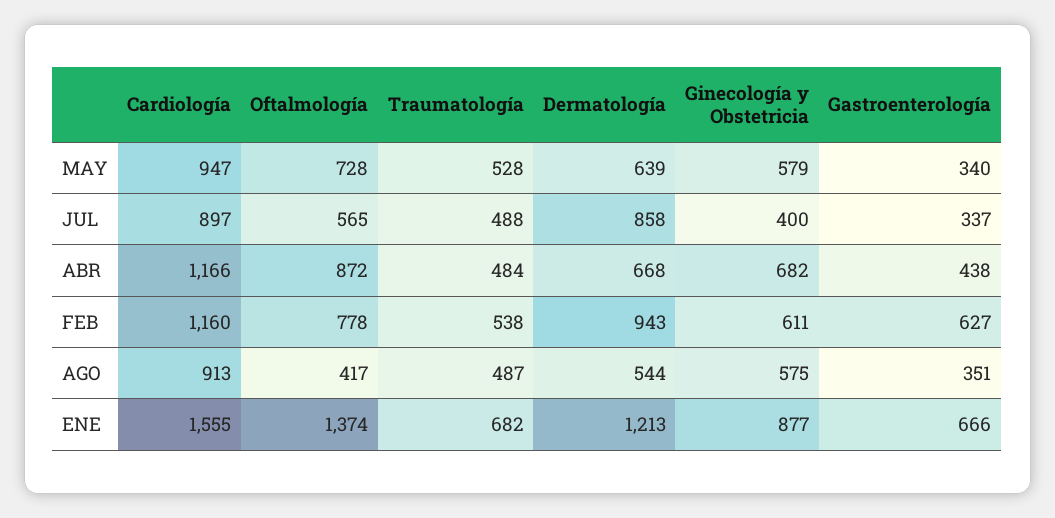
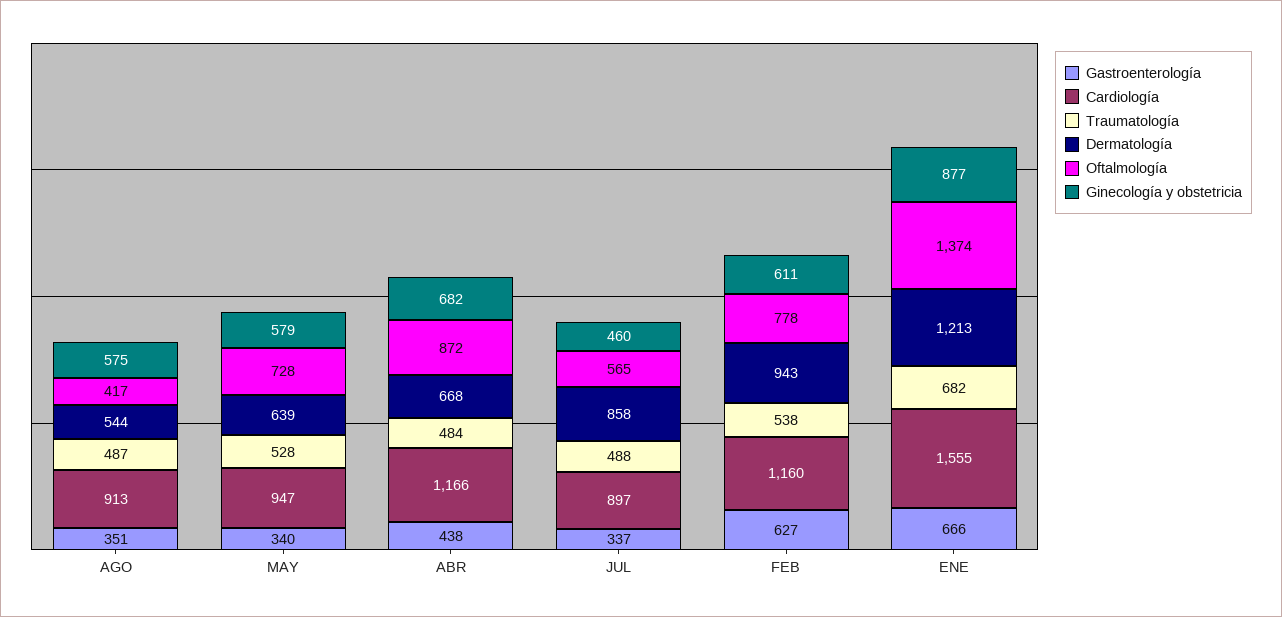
Ginecología y Obstetricia, JUL: 400 -> 460

